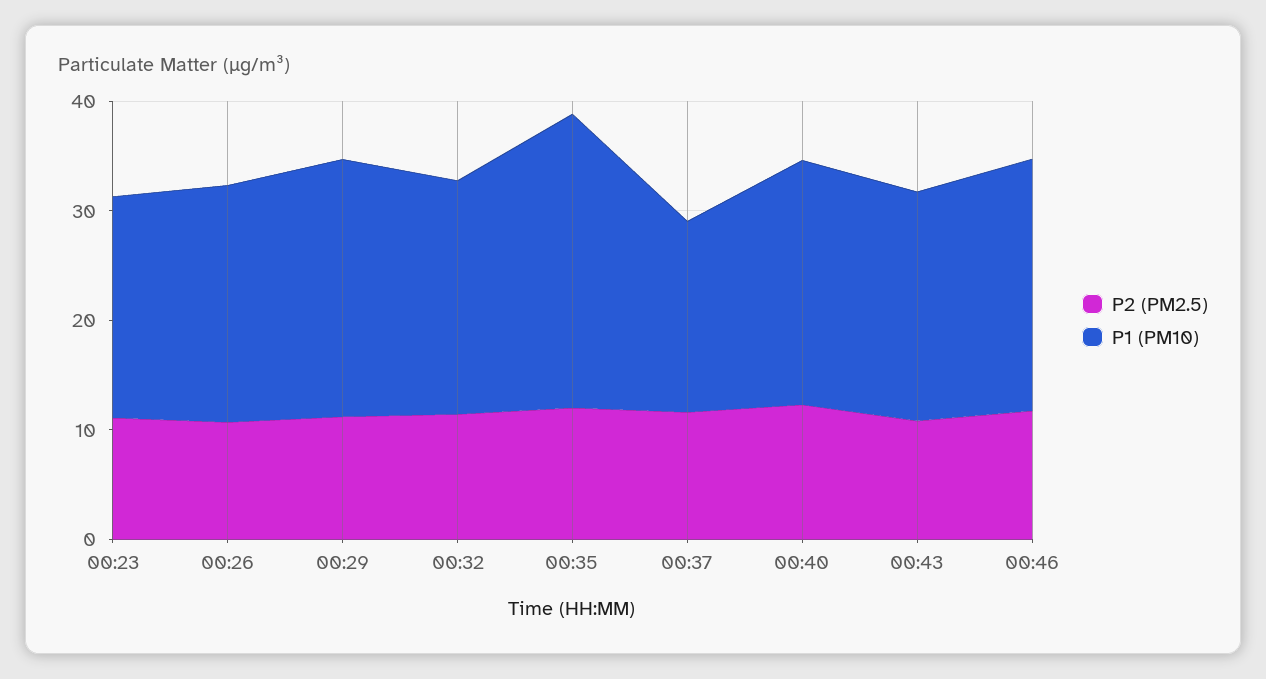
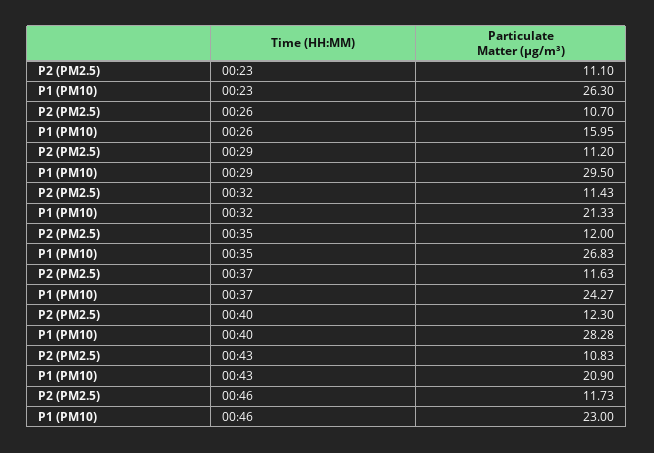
P1 (PM10), 00:23: 20 -> 26.3
P1 (PM10), 00:26: 22 -> 15.95
P1 (PM10), 00:29: 24 -> 29.5
P1 (PM10), 00:37: 18 -> 24.27
P1 (PM10), 00:40: 22 -> 28.28

